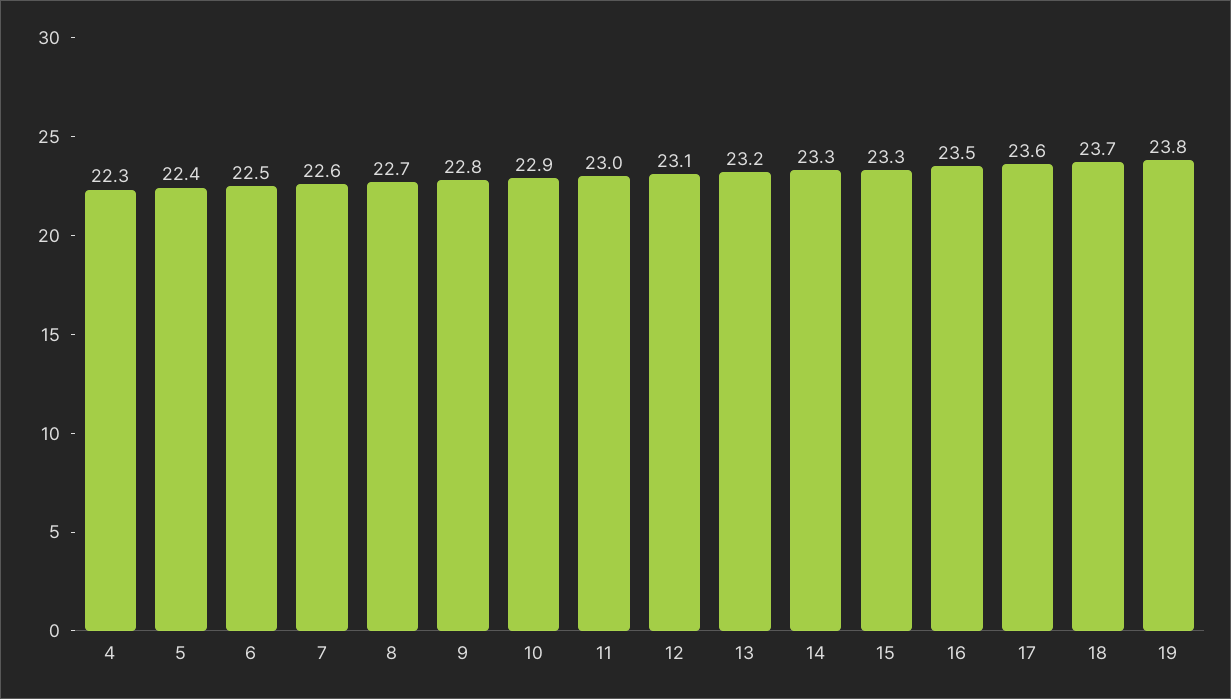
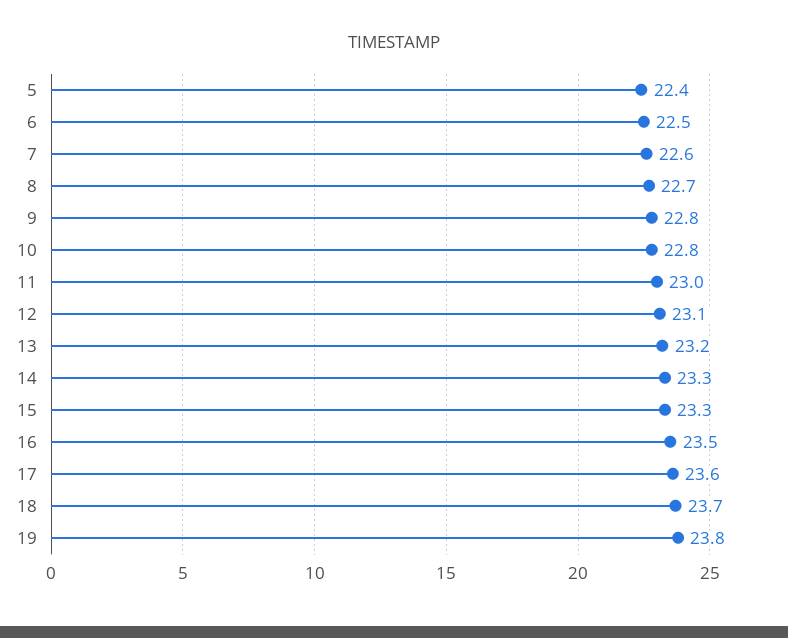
4: 22.3 -> none
10: 22.9 -> 22.8

